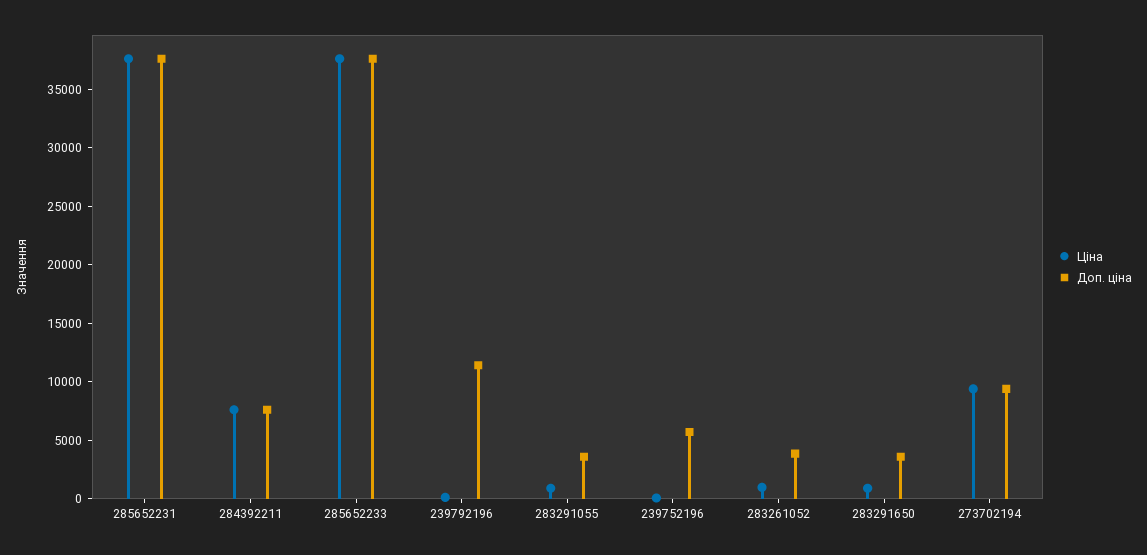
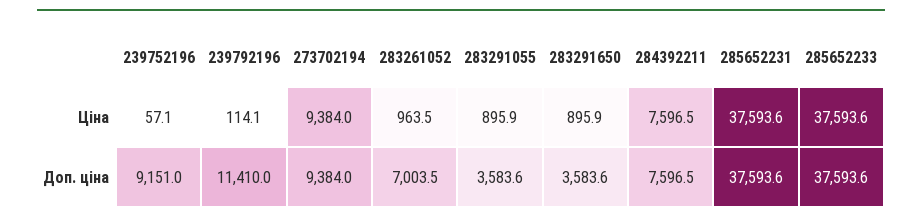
Доп. ціна, 239752196: 6000 -> 9151
Доп. ціна, 283261052: 4000 -> 7003.5

